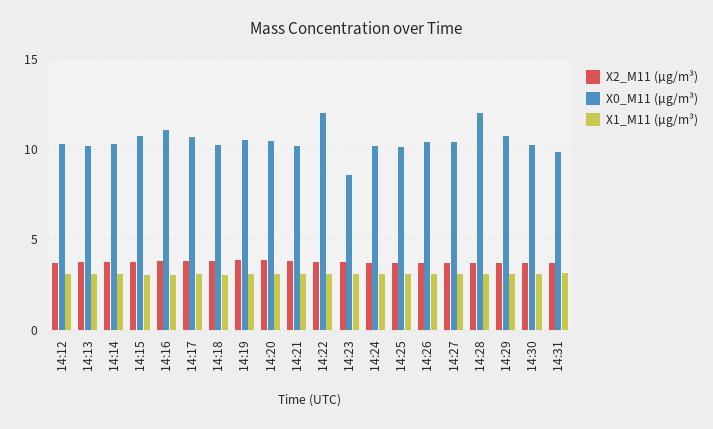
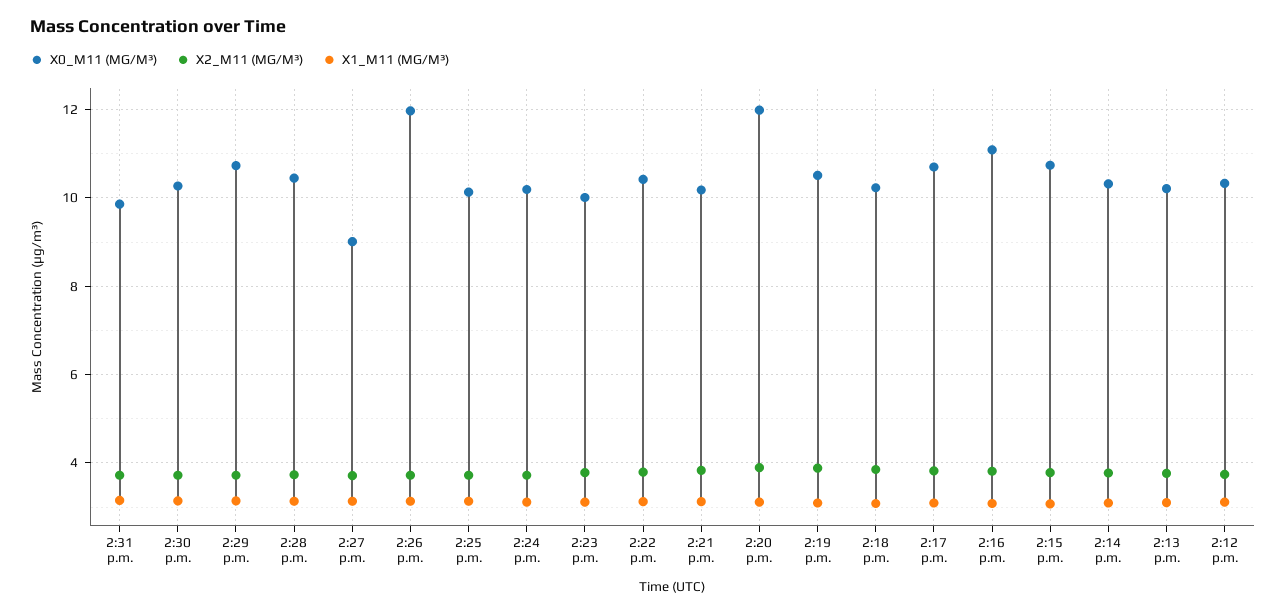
X0_M11 (μg/m³), 14:20: 10.5 -> 12
X0_M11 (μg/m³), 14:22: 12 -> 10.4
X0_M11 (μg/m³), 14:23: 8.5 -> 10
X0_M11 (μg/m³), 14:26: 10.5 -> 12
X0_M11 (μg/m³), 14:27: 10.5 -> 9
X0_M11 (μg/m³), 14:28: 12 -> 10.4

